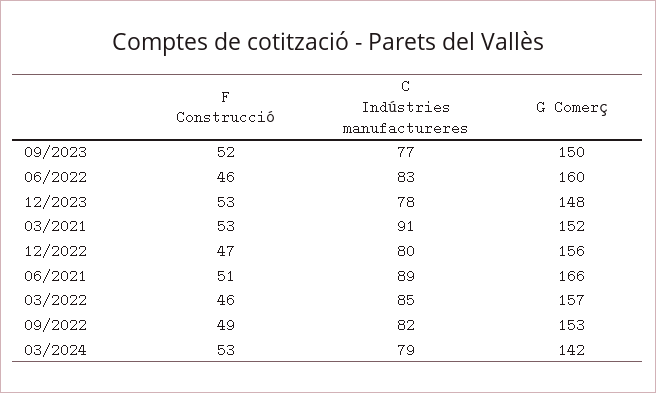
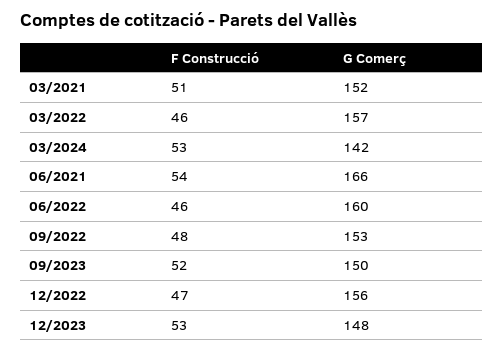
C Indústries manufactureres, 09/2023: 77 -> none
C Indústries manufactureres, 06/2022: 83 -> none
C Indústries manufactureres, 12/2023: 78 -> none
F Construcció, 03/2021: 53 -> 51
C Indústries manufactureres, 03/2021: 91 -> none
C Indústries manufactureres, 12/2022: 80 -> none
F Construcció, 06/2021: 51 -> 54
C Indústries manufactureres, 06/2021: 89 -> none
C Indústries manufactureres, 03/2022: 85 -> none
F Construcció, 09/2022: 49 -> 48
C Indústries manufactureres, 09/2022: 82 -> none
C Indústries manufactureres, 03/2024: 79 -> none

